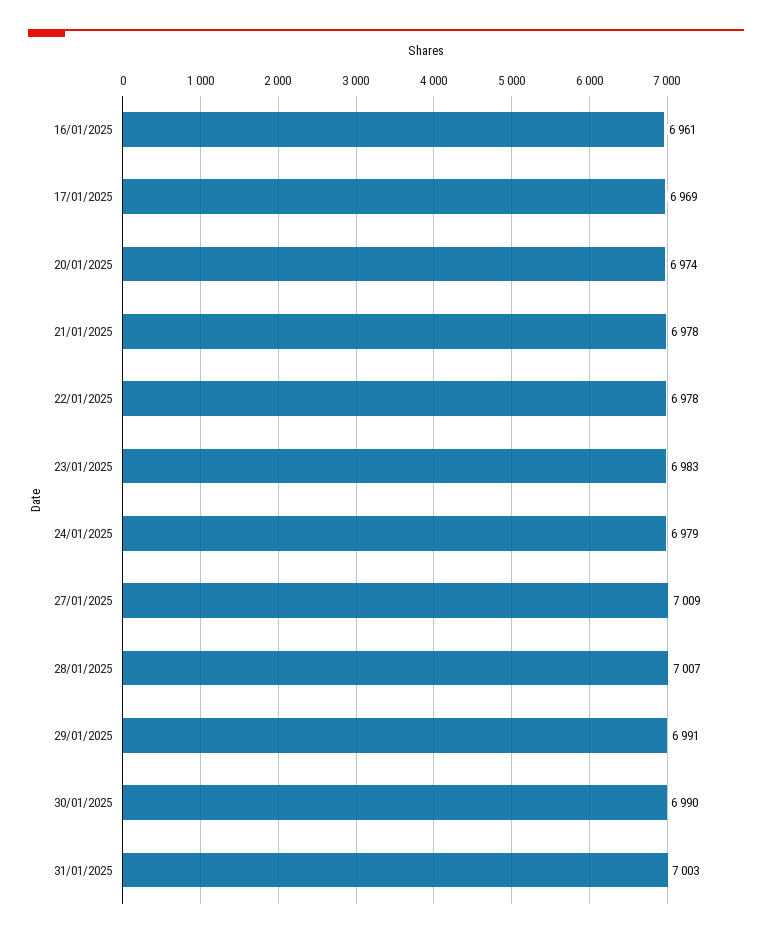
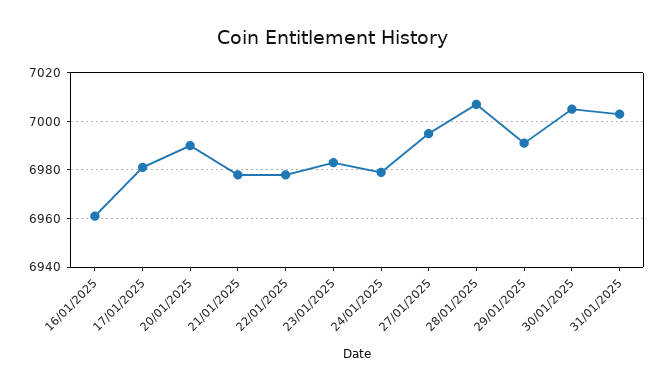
17/01/2025: 6969 -> 6980
20/01/2025: 6974 -> 6990
27/01/2025: 7009 -> 6995
30/01/2025: 6990 -> 7005

